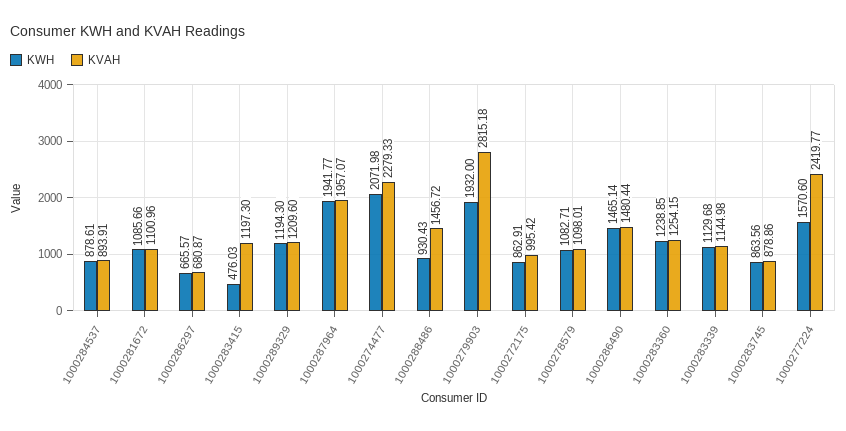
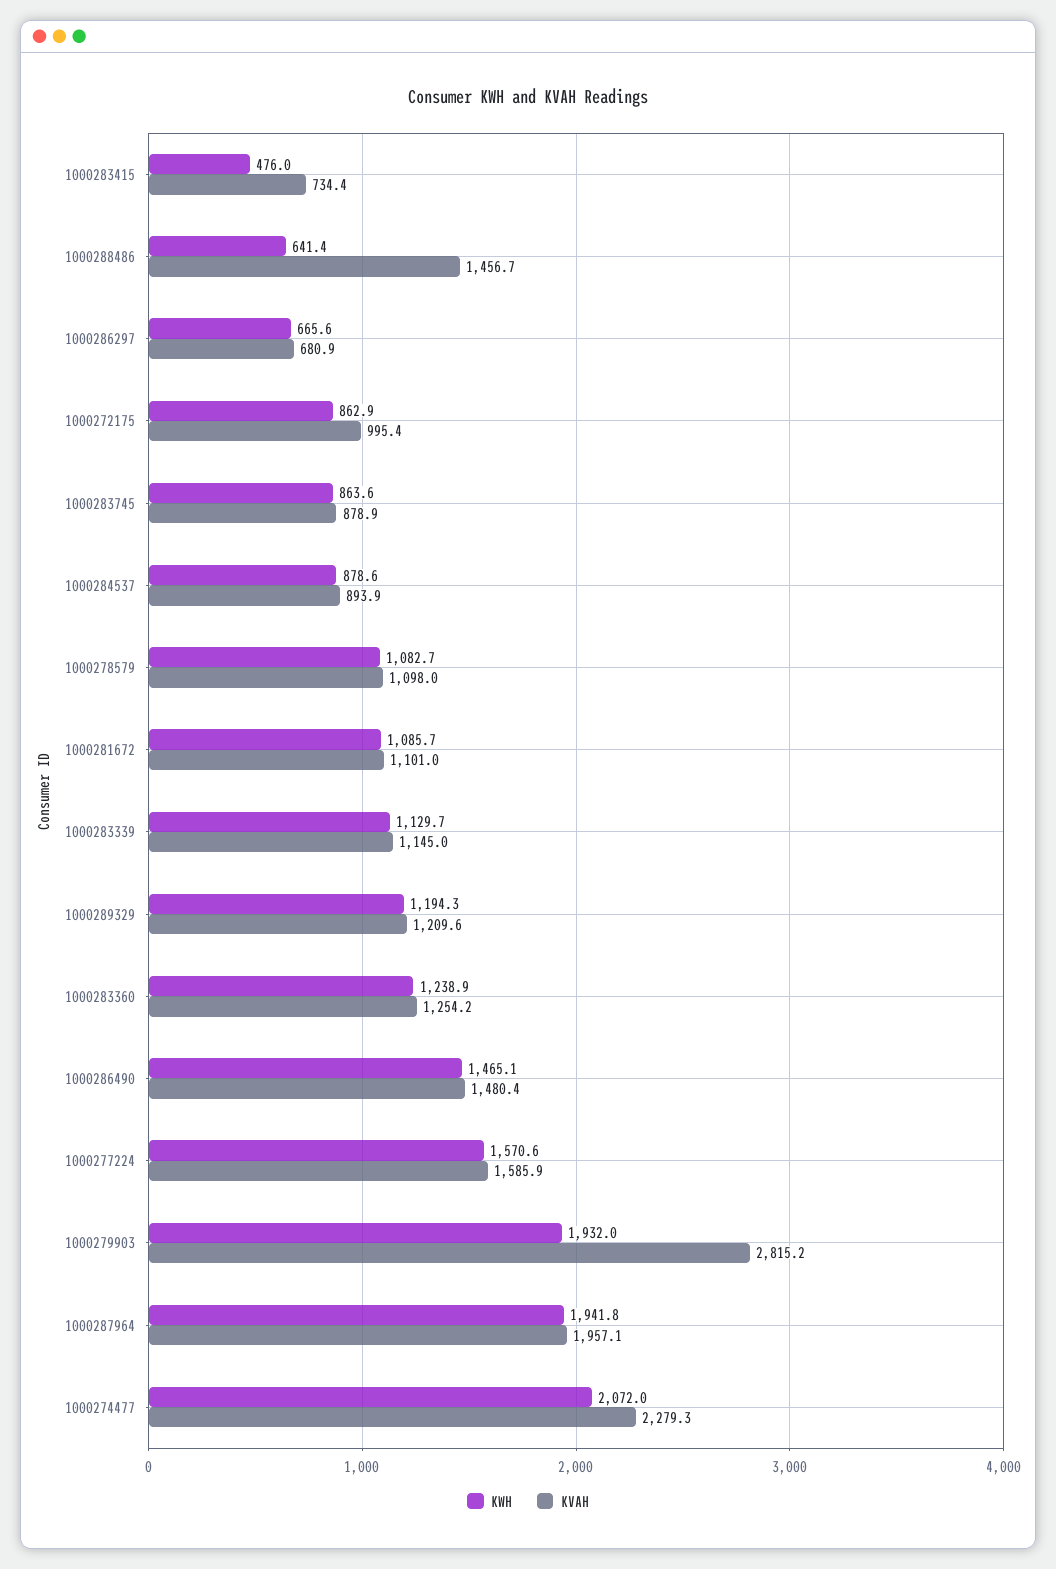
KVAH, 1000283415: 1197.3 -> 734.4
KWH, 1000288486: 930.43 -> 641.4
KVAH, 1000277224: 2419.77 -> 1585.9

